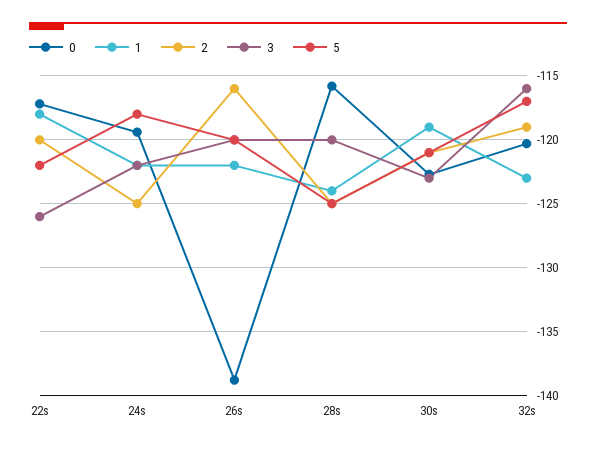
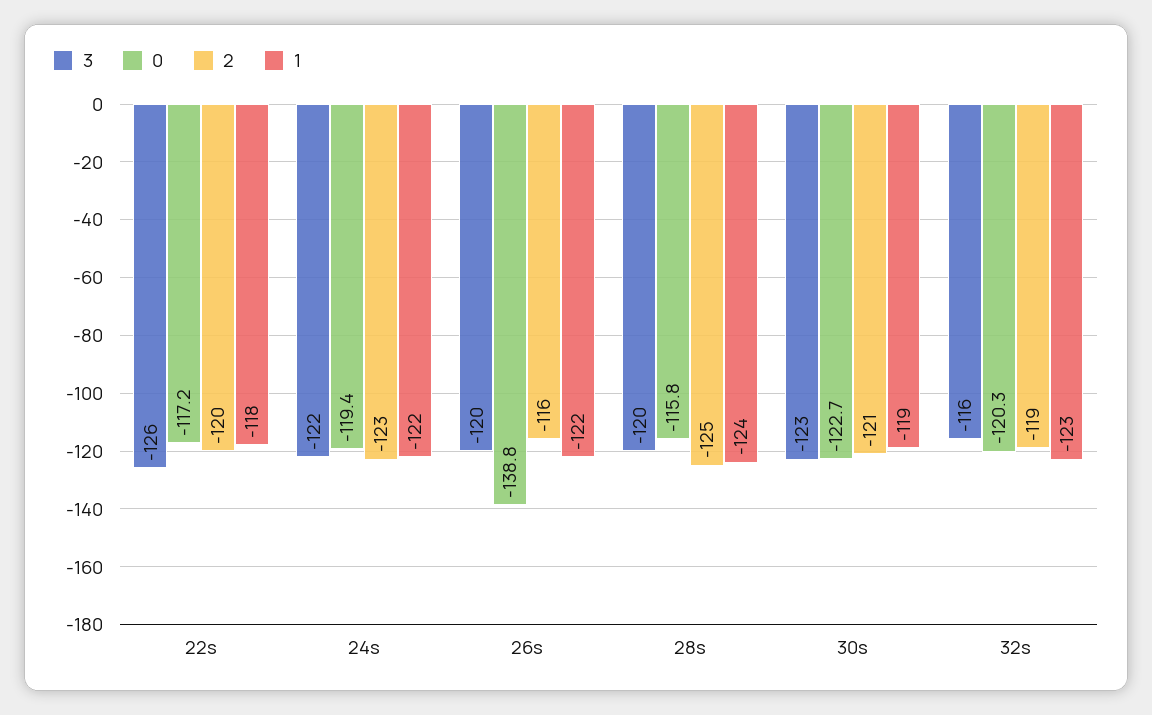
5, 22s: -122 -> none
2, 24s: -125 -> -123
5, 24s: -118 -> none
5, 26s: -120 -> none
5, 28s: -125 -> none
5, 30s: -121 -> none
5, 32s: -117 -> none

